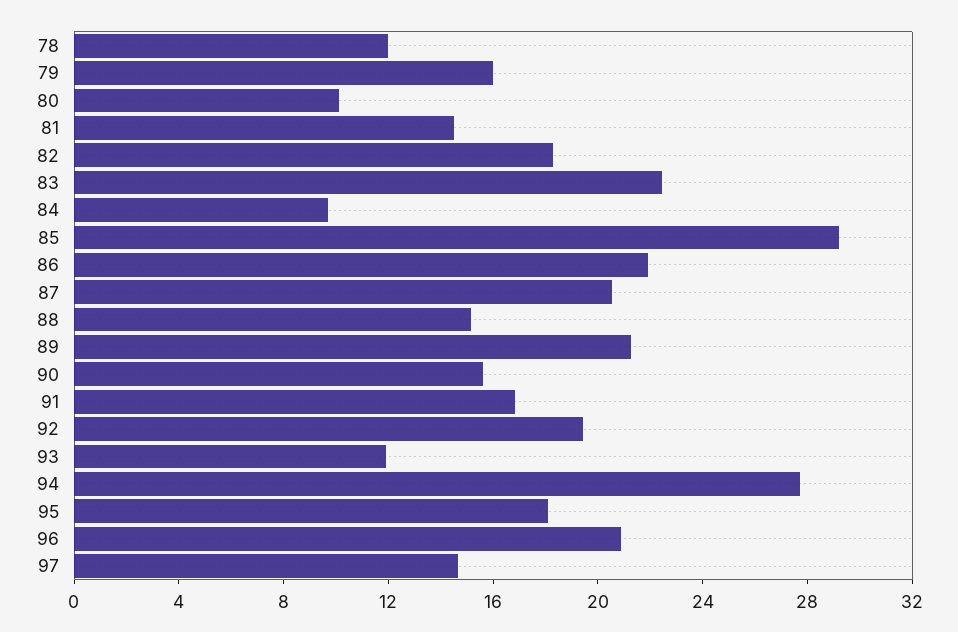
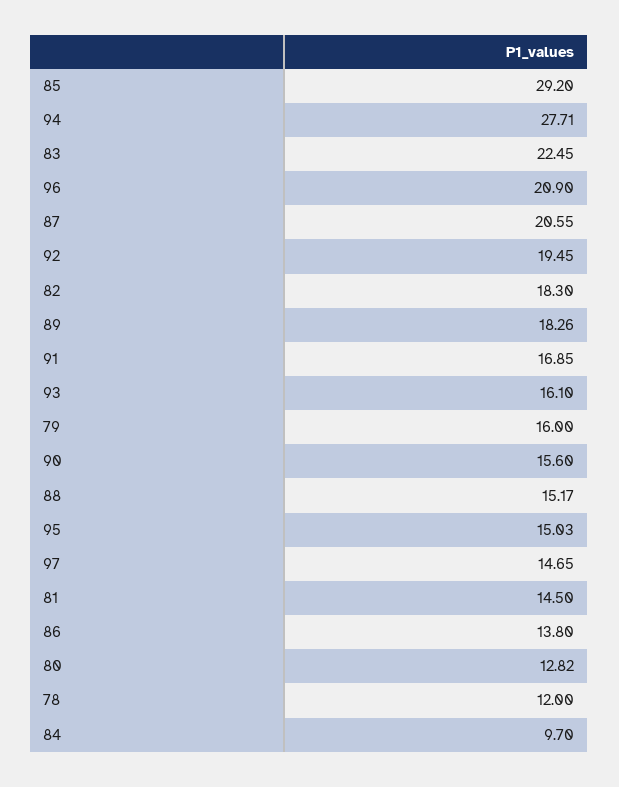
80: 10 -> 12.82
86: 22 -> 13.8
89: 21 -> 18.26
93: 12 -> 16.1
95: 18 -> 15.03

